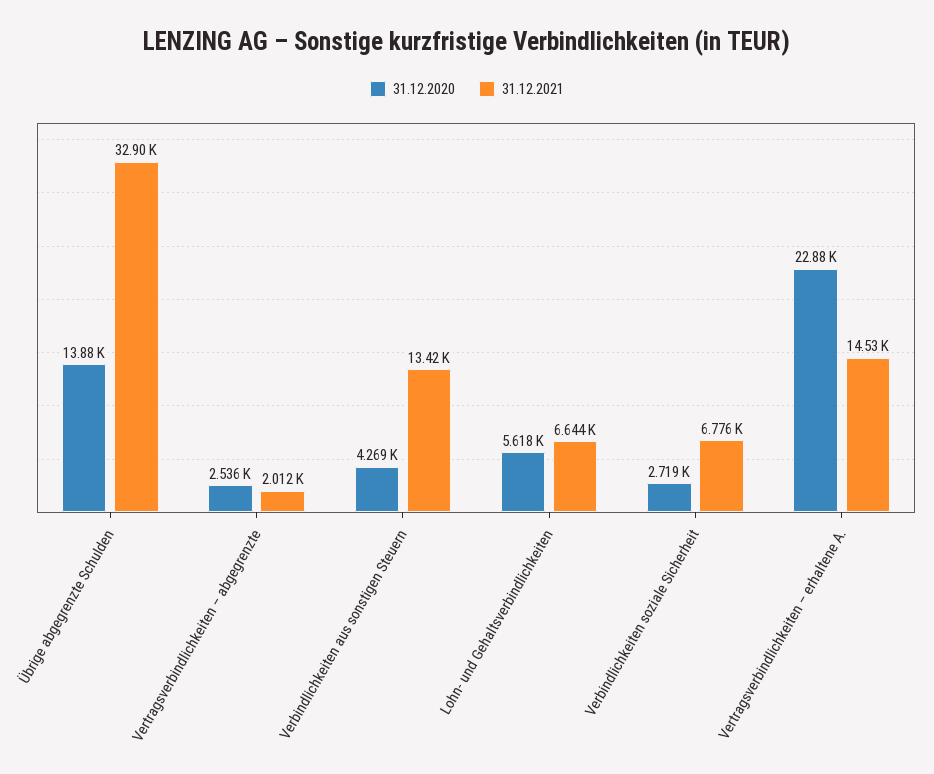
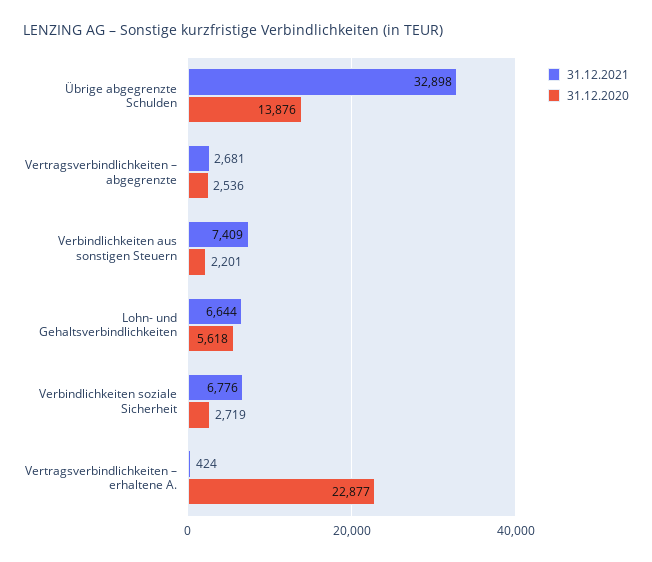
31.12.2021, Vertragsverbindlichkeiten – abgegrenzte: 2012 -> 2681
31.12.2020, Verbindlichkeiten aus sonstigen Steuern: 4269 -> 2201
31.12.2021, Verbindlichkeiten aus sonstigen Steuern: 13420 -> 7409
31.12.2021, Vertragsverbindlichkeiten – erhaltene A.: 14530 -> 424

